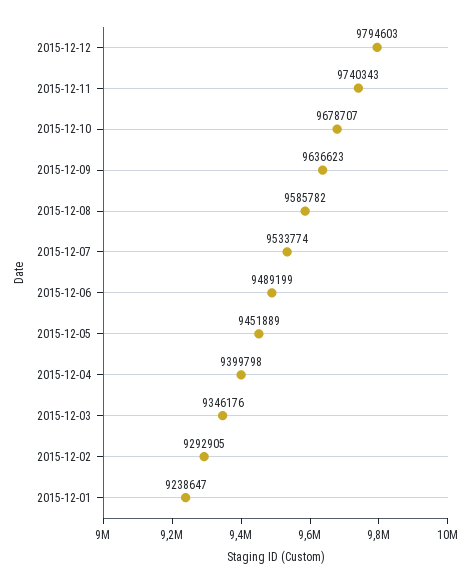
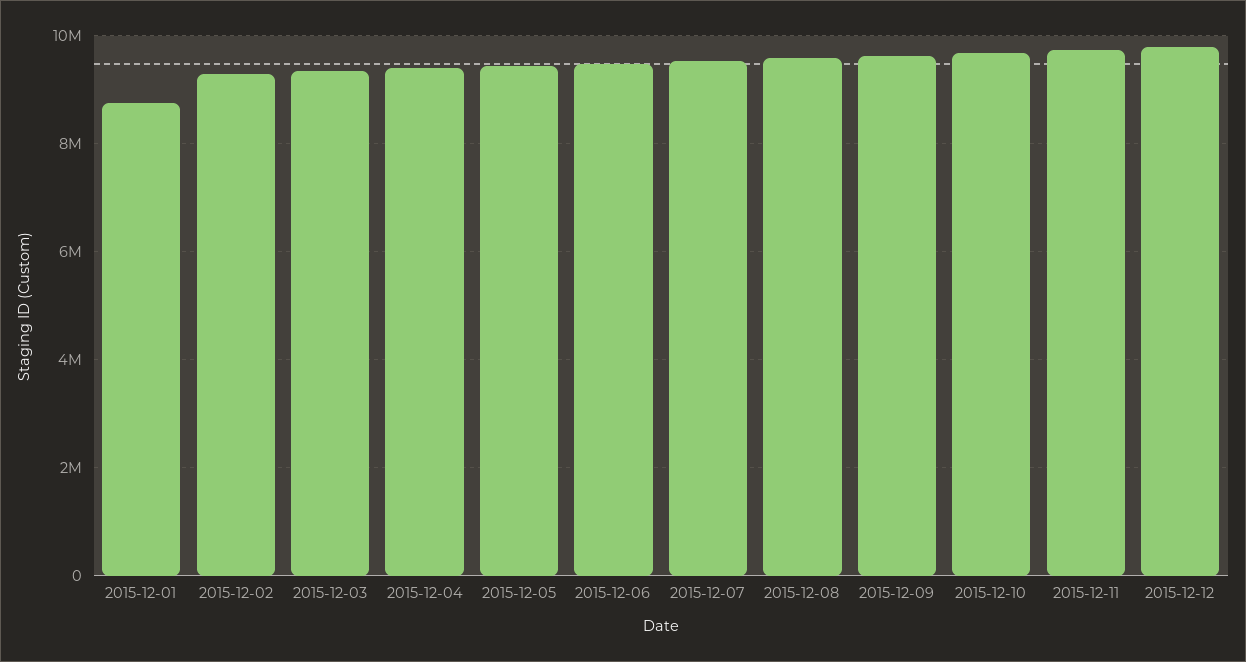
2015-12-01: 9238647 -> 8800000

